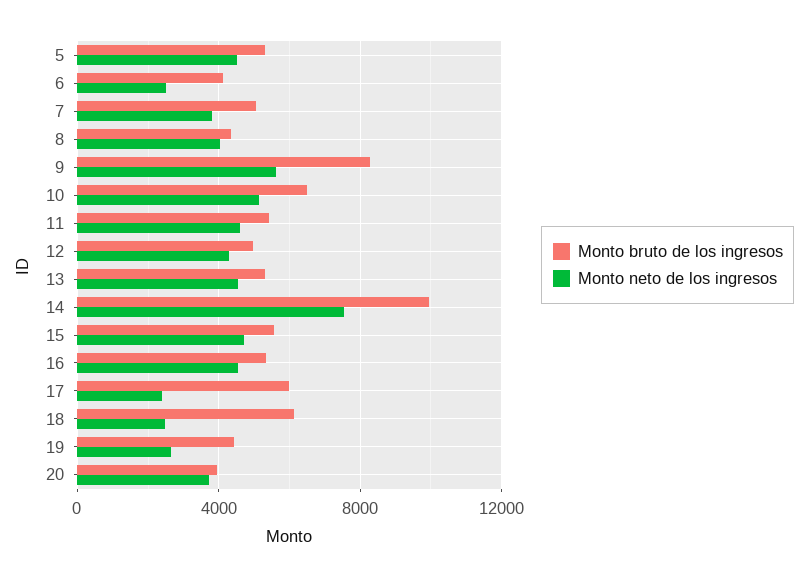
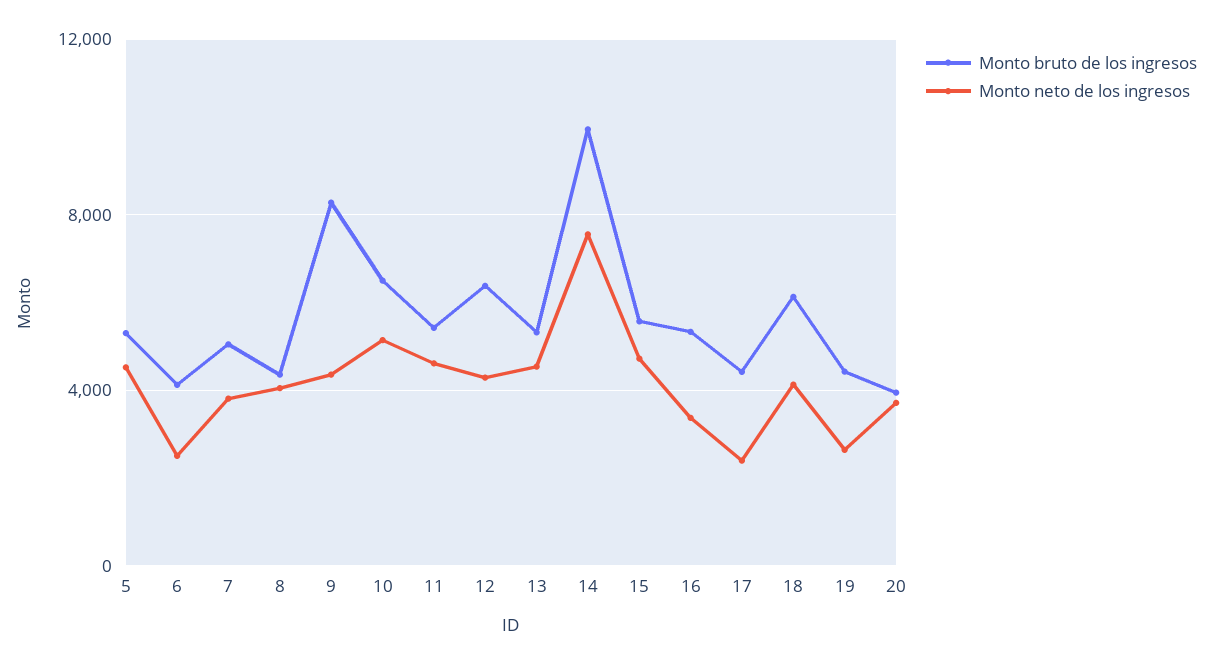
Monto neto de los ingresos, 9: 5500 -> 4500
Monto bruto de los ingresos, 12: 5000 -> 6500
Monto neto de los ingresos, 16: 4500 -> 3500
Monto bruto de los ingresos, 17: 6000 -> 4500
Monto neto de los ingresos, 18: 2500 -> 4000

